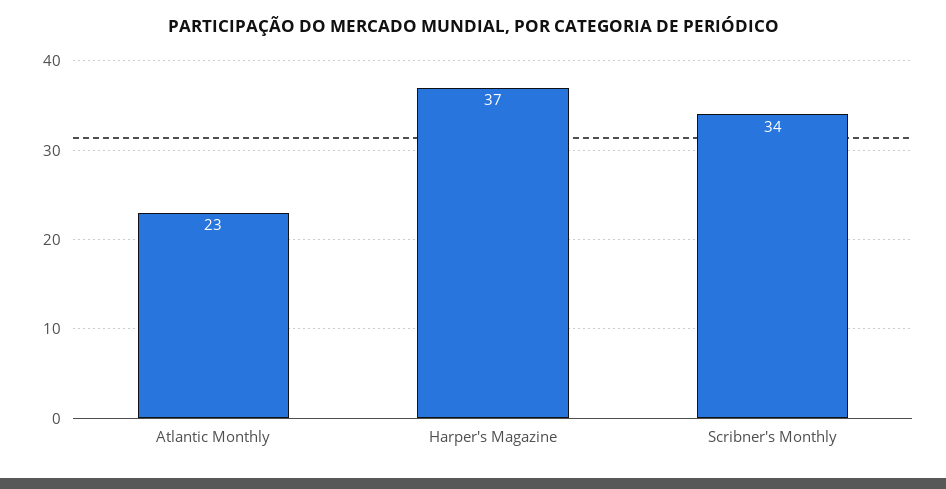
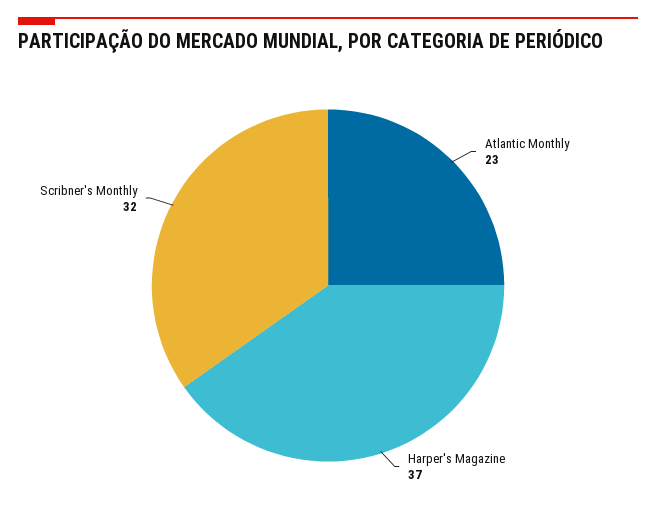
Scribner's Monthly: 34 -> 32

